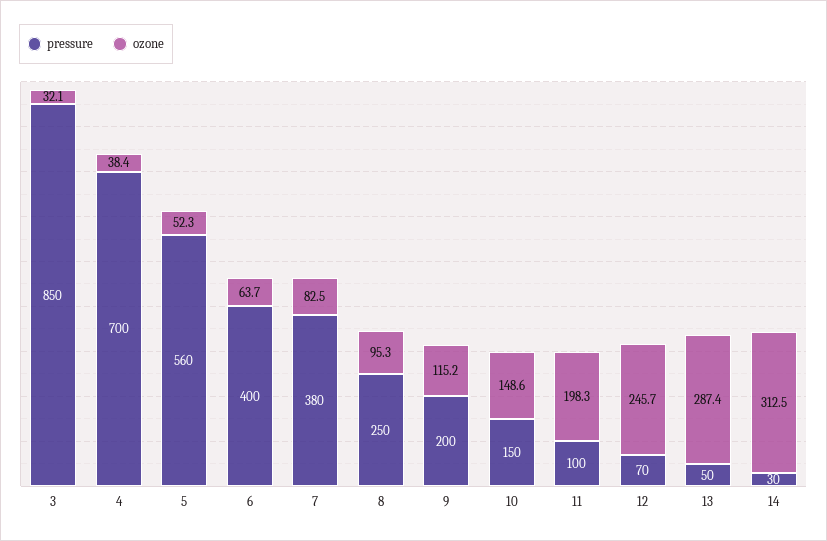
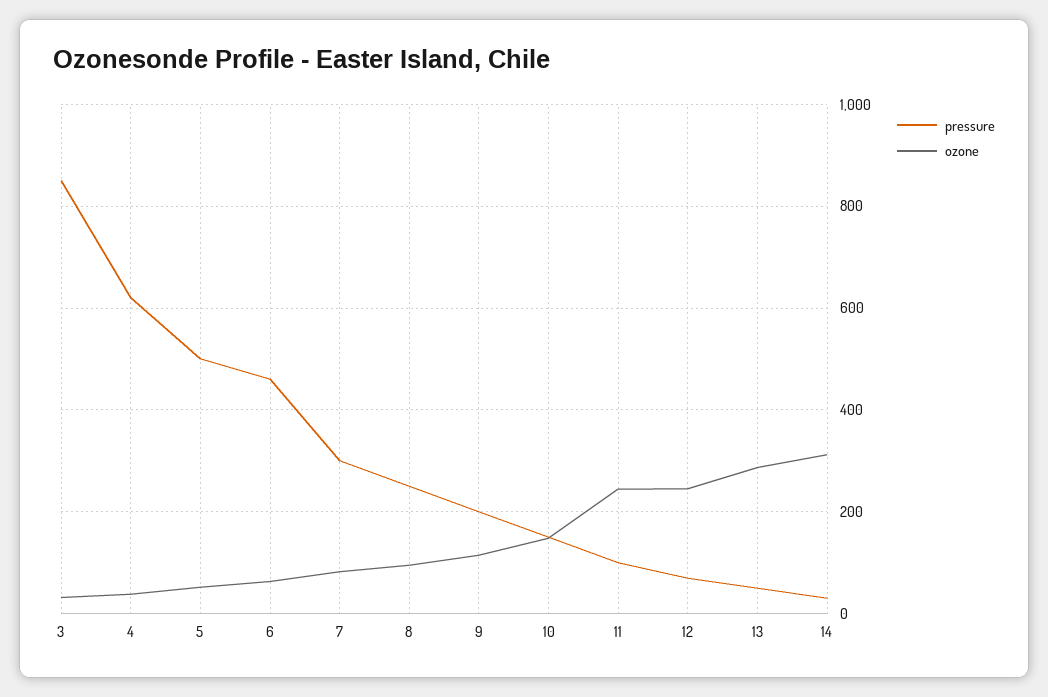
pressure, 4: 700 -> 620
pressure, 5: 560 -> 500
pressure, 6: 400 -> 460
pressure, 7: 380 -> 300
ozone, 11: 198.3 -> 240

